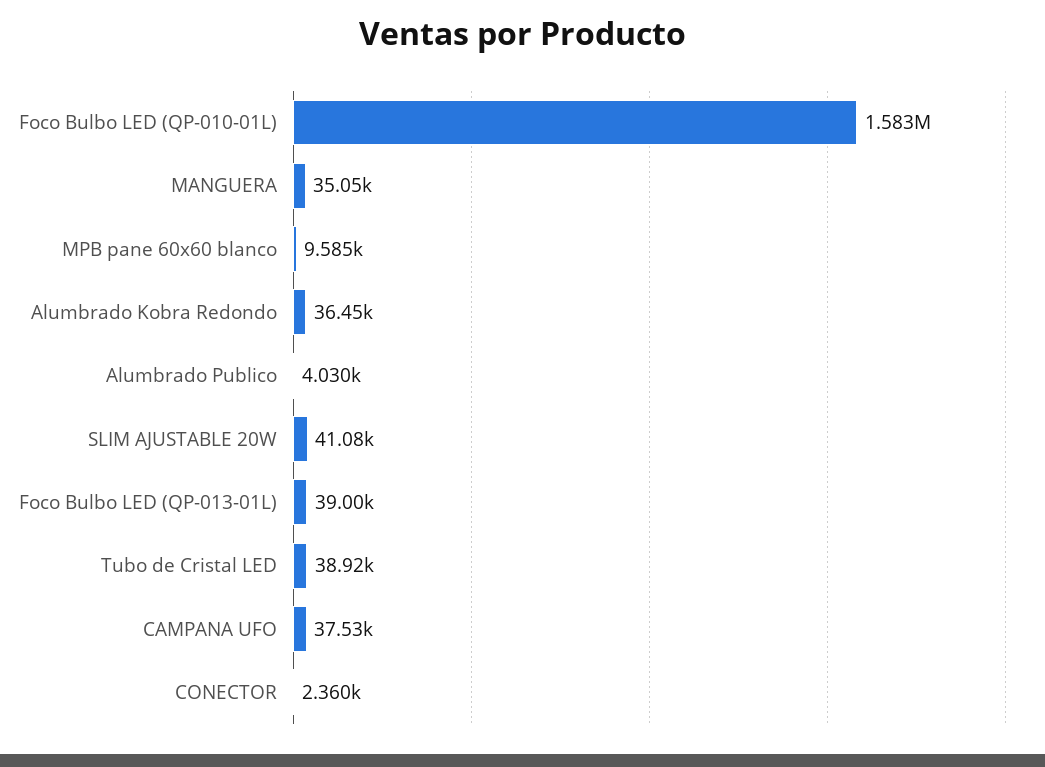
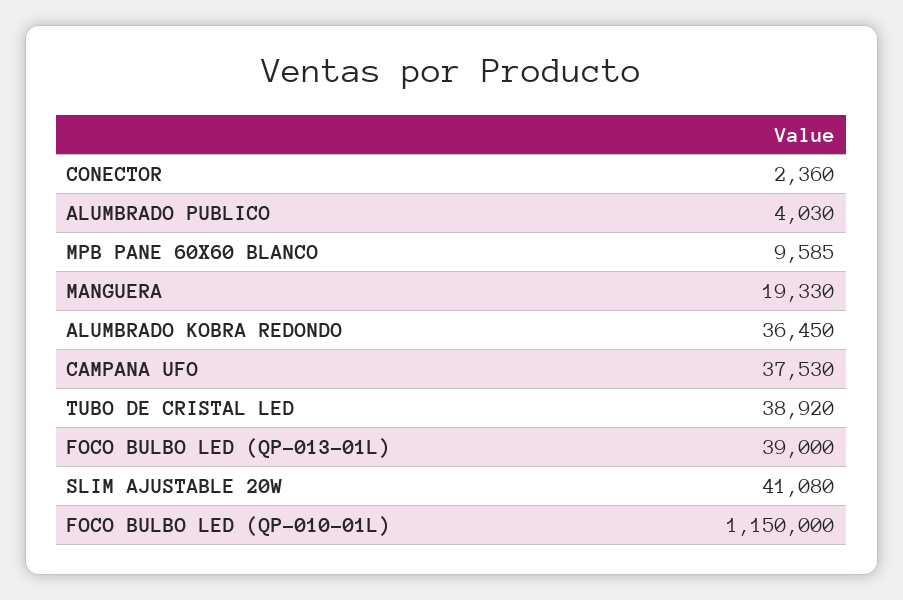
Foco Bulbo LED (QP-010-01L): 1583000 -> 1150000
MANGUERA: 35050 -> 19330

